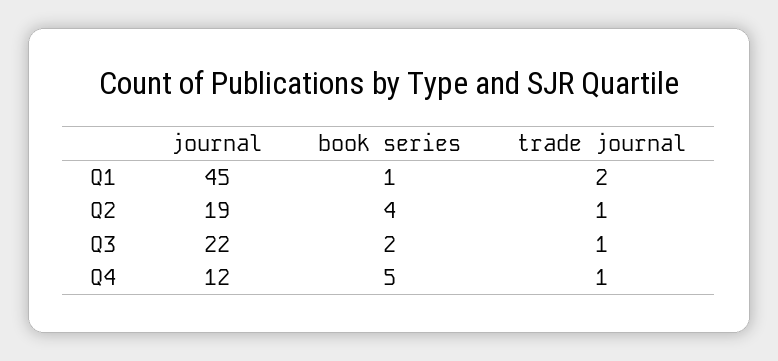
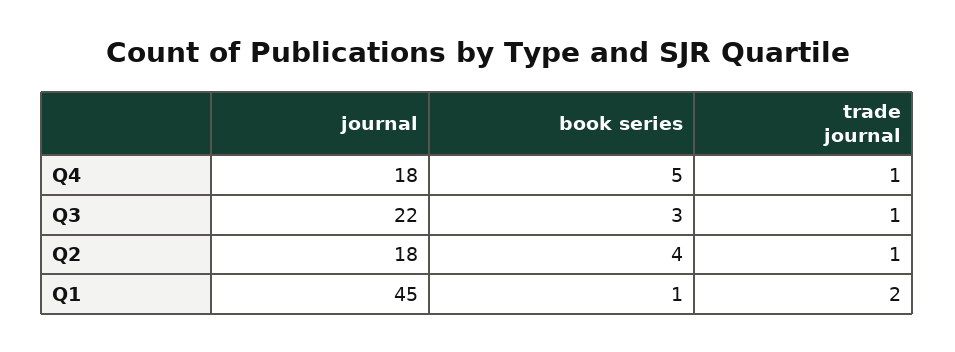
journal, Q2: 19 -> 18
book series, Q3: 2 -> 3
journal, Q4: 12 -> 18

